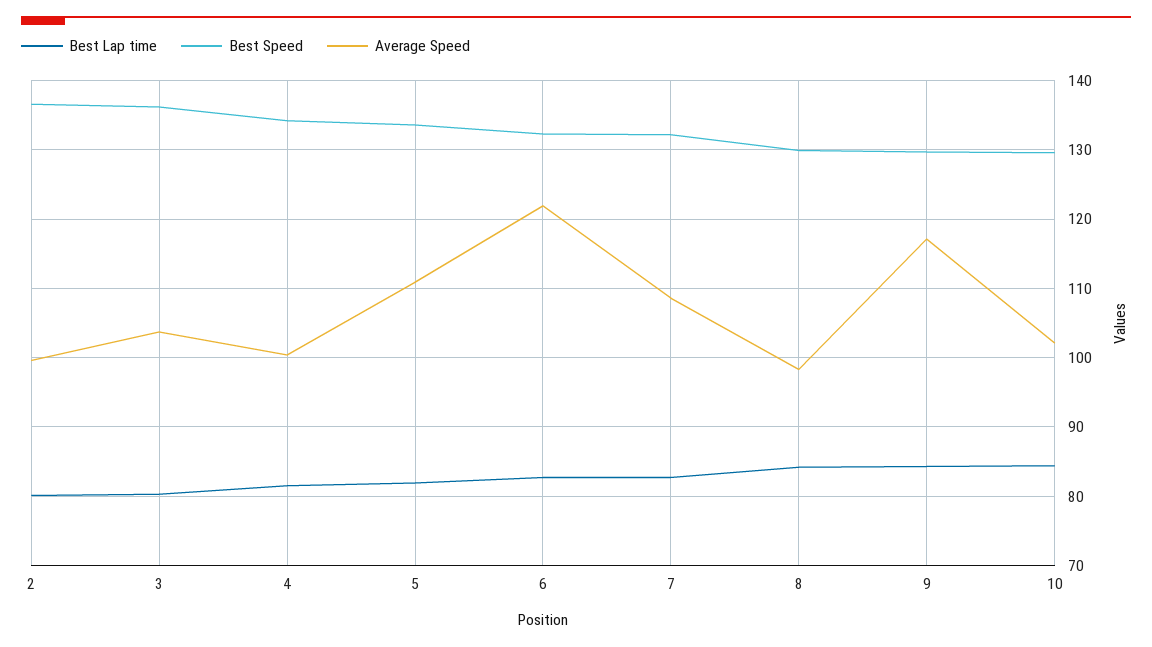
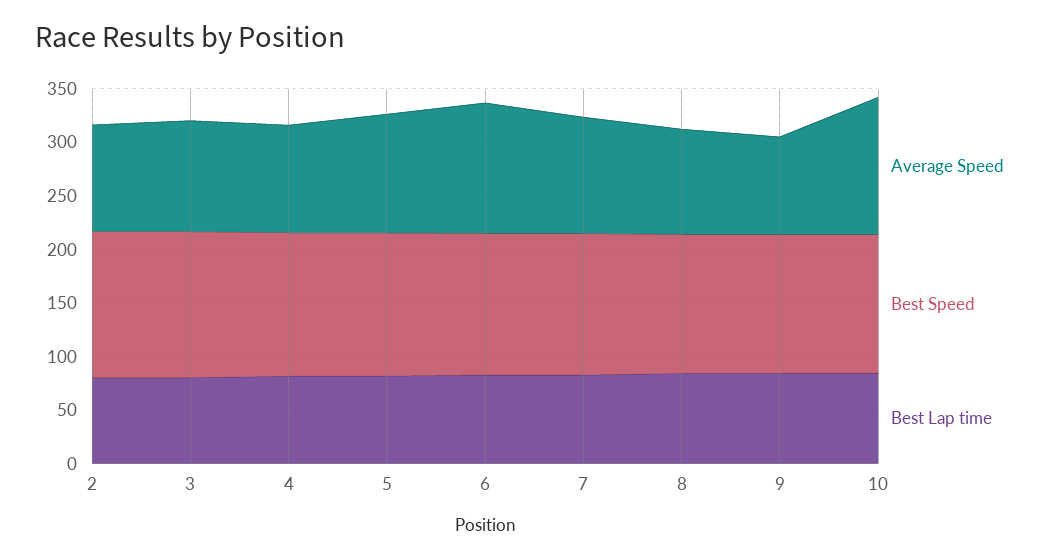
Average Speed, 9: 117 -> 90
Average Speed, 10: 102 -> 130

